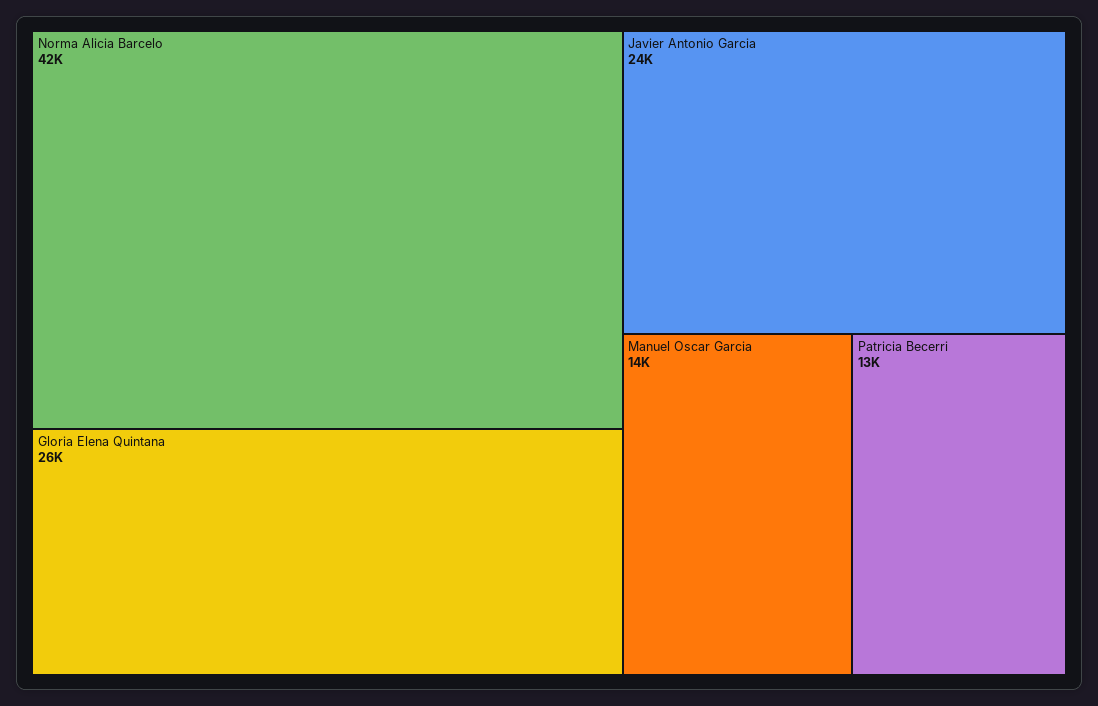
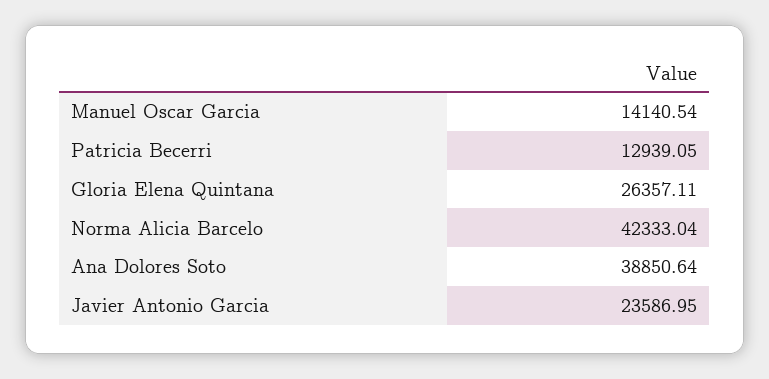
Ana Dolores Soto: none -> 38850.64

